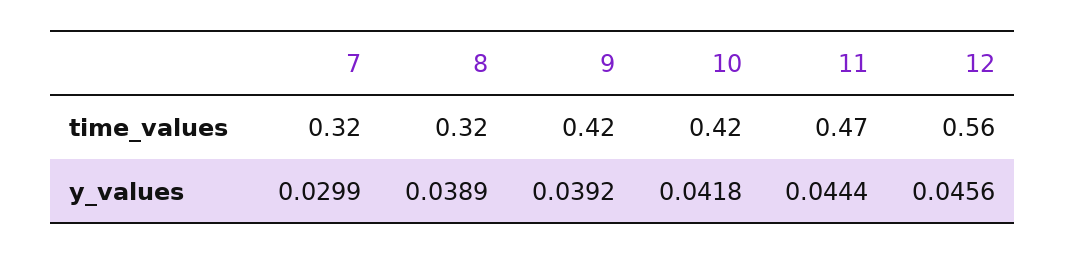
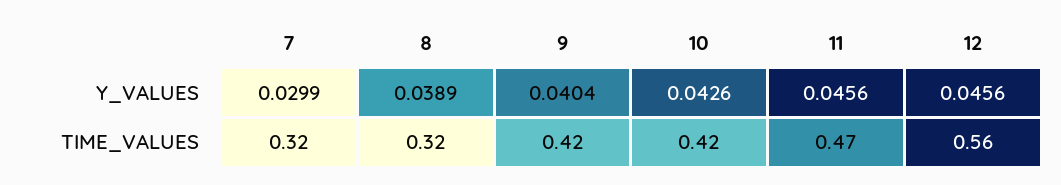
9, y_values: 0.0392 -> 0.0404
10, y_values: 0.0418 -> 0.0426
11, y_values: 0.0444 -> 0.0456

